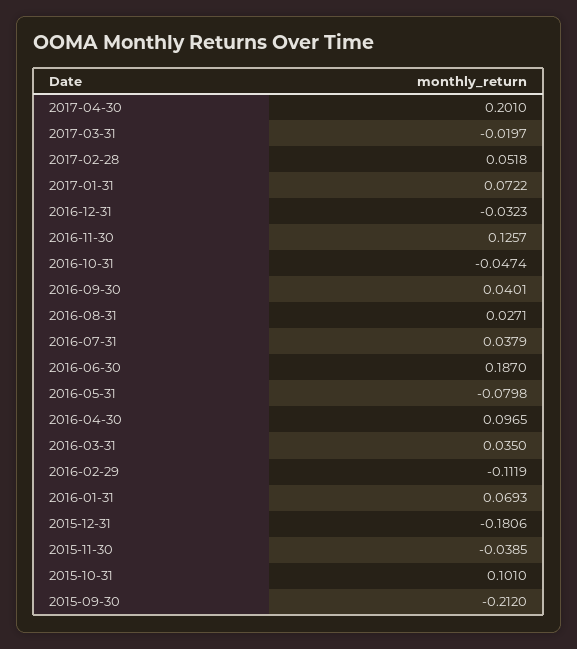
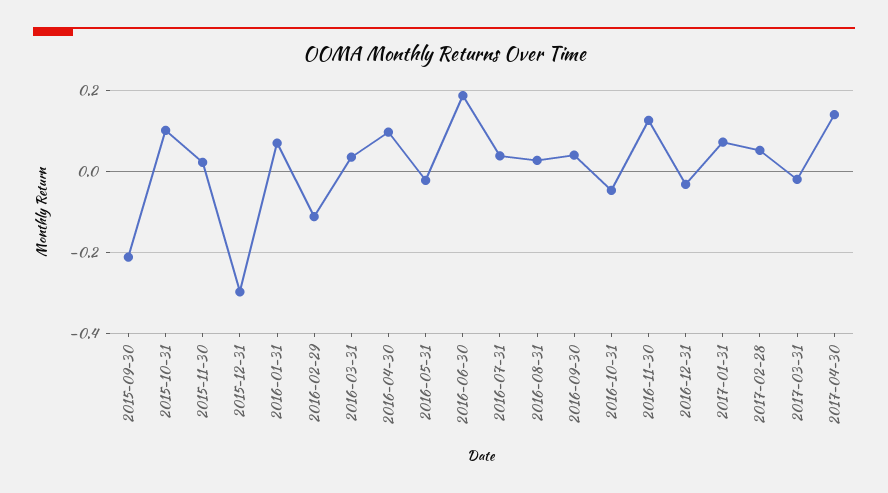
2017-04-30: 0.201 -> 0.14
2016-05-31: -0.0798 -> -0.02
2015-12-31: -0.1806 -> -0.3
2015-11-30: -0.0385 -> 0.02

